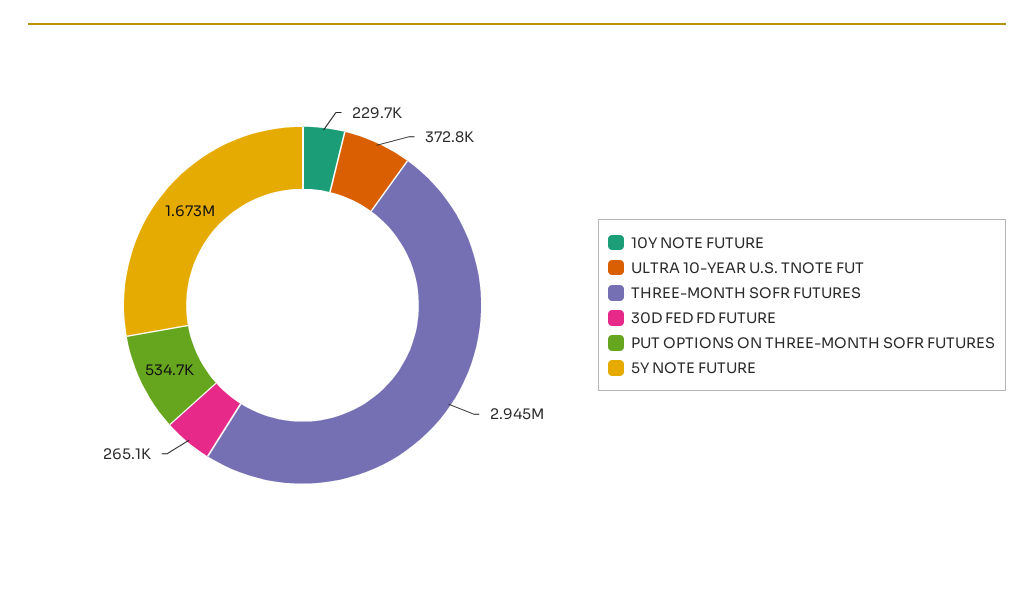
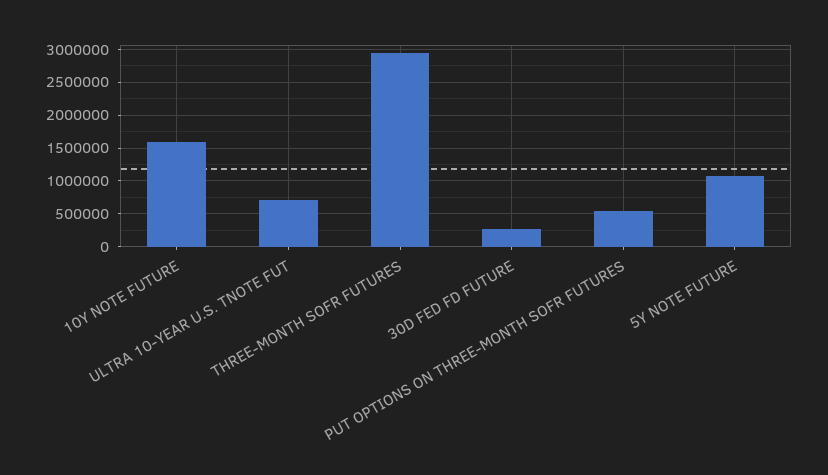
10Y NOTE FUTURE: 229700 -> 1600000
ULTRA 10-YEAR U.S. TNOTE FUT: 372800 -> 700000
5Y NOTE FUTURE: 1673000 -> 1100000

